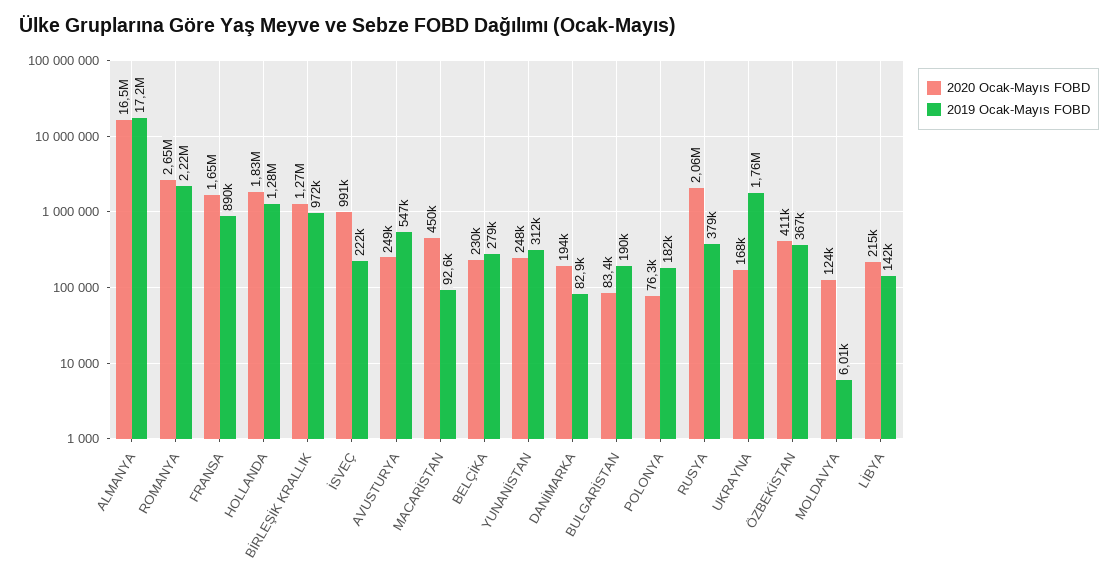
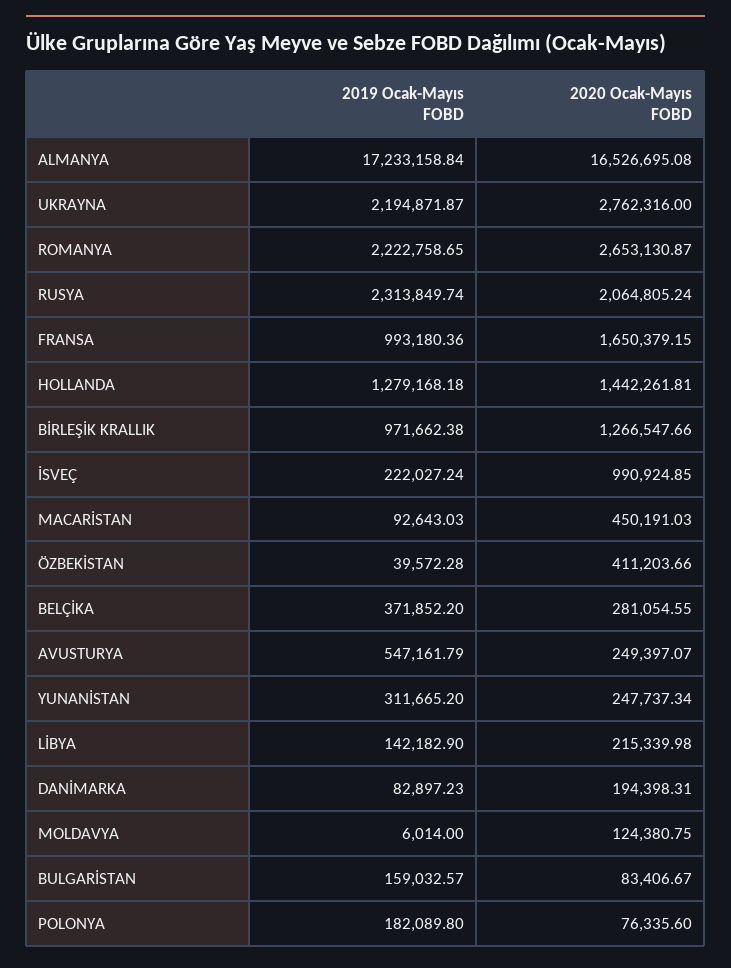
2019 Ocak-Mayıs FOBD, FRANSA: 890000 -> 993180.36
2020 Ocak-Mayıs FOBD, HOLLANDA: 1830000 -> 1442261.81
2020 Ocak-Mayıs FOBD, BELÇİKA: 230000 -> 281054.55
2019 Ocak-Mayıs FOBD, BELÇİKA: 279000 -> 371852.2
2019 Ocak-Mayıs FOBD, BULGARİSTAN: 190000 -> 159032.57
2019 Ocak-Mayıs FOBD, RUSYA: 379000 -> 2313849.74
2020 Ocak-Mayıs FOBD, UKRAYNA: 168000 -> 2762316
2019 Ocak-Mayıs FOBD, UKRAYNA: 1760000 -> 2194871.87
2019 Ocak-Mayıs FOBD, ÖZBEKİSTAN: 367000 -> 39572.28

